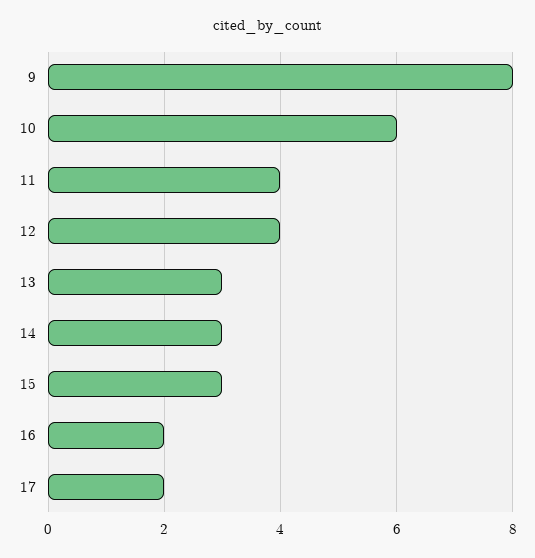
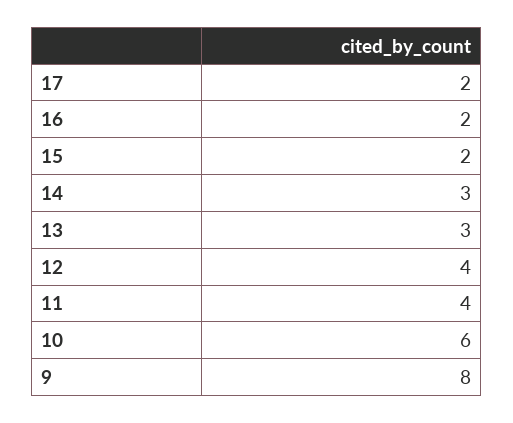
15: 3 -> 2

